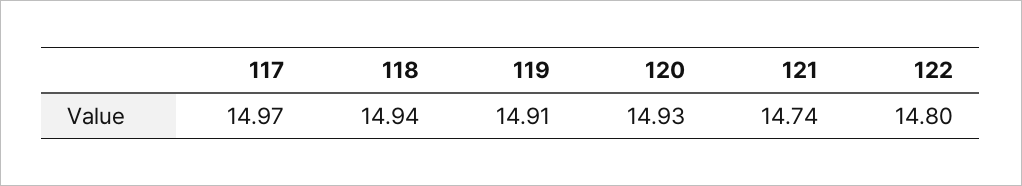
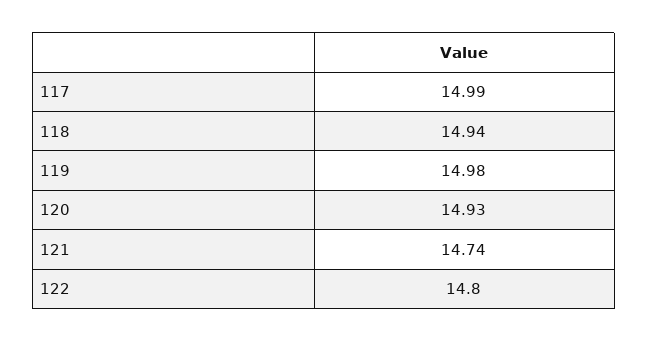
117: 14.97 -> 14.99
119: 14.91 -> 14.98

